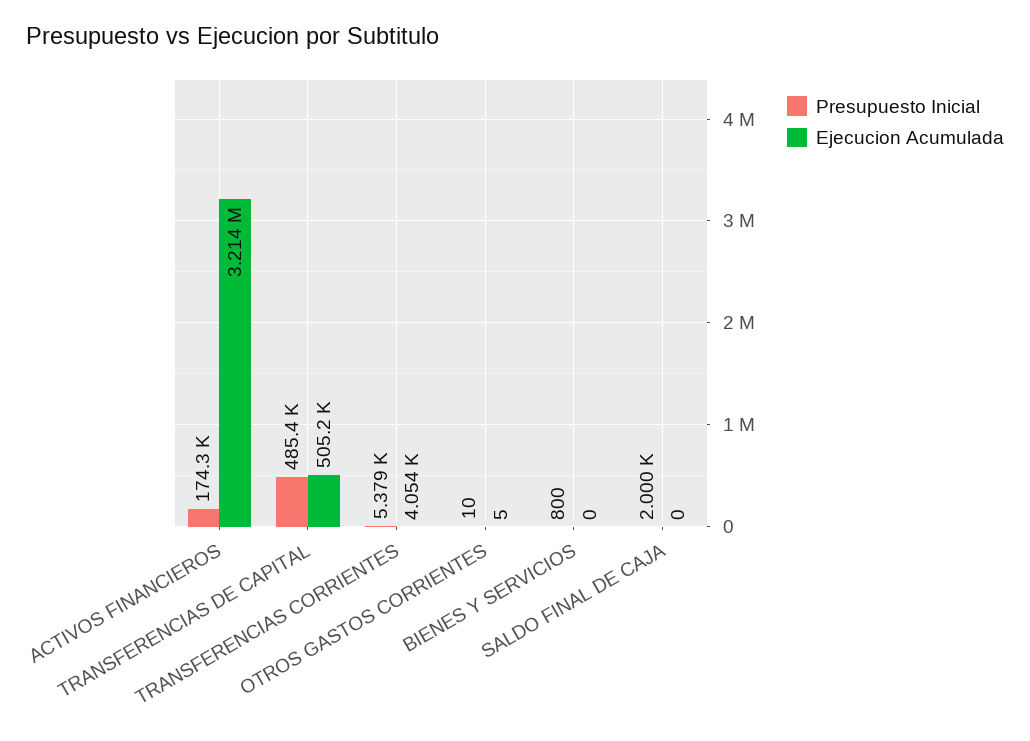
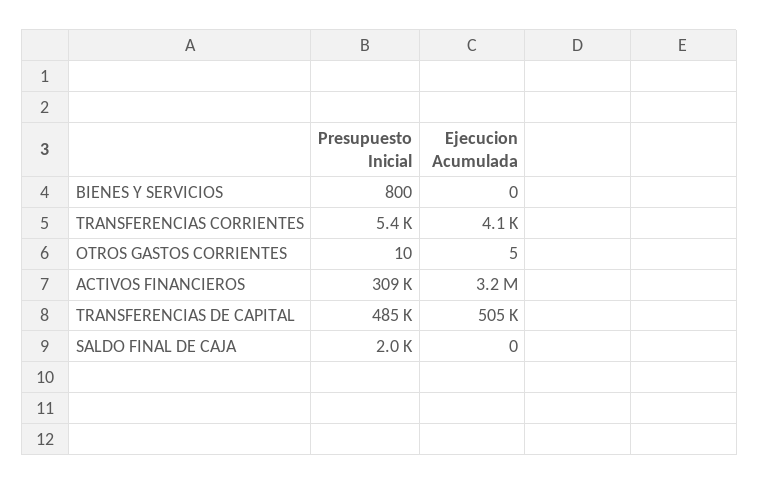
Presupuesto Inicial, ACTIVOS FINANCIEROS: 174300 -> 309000

